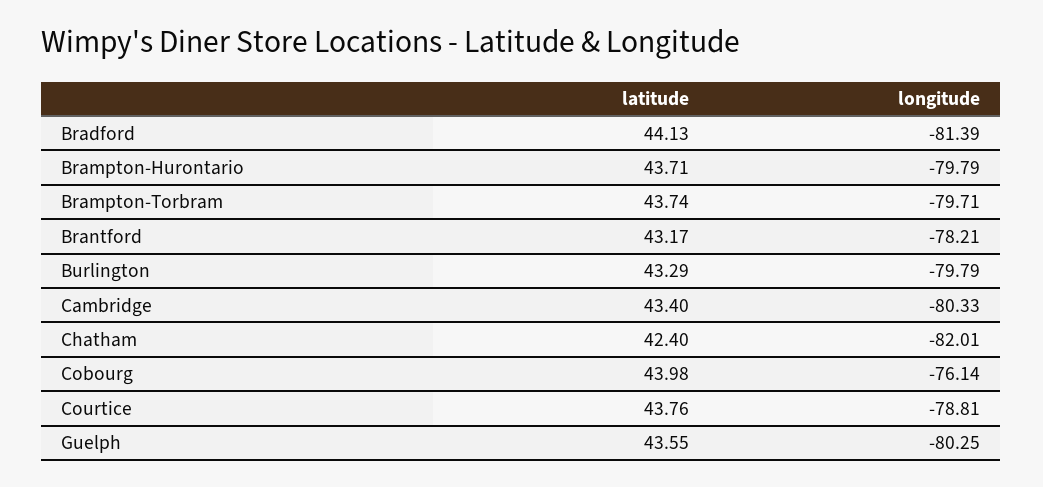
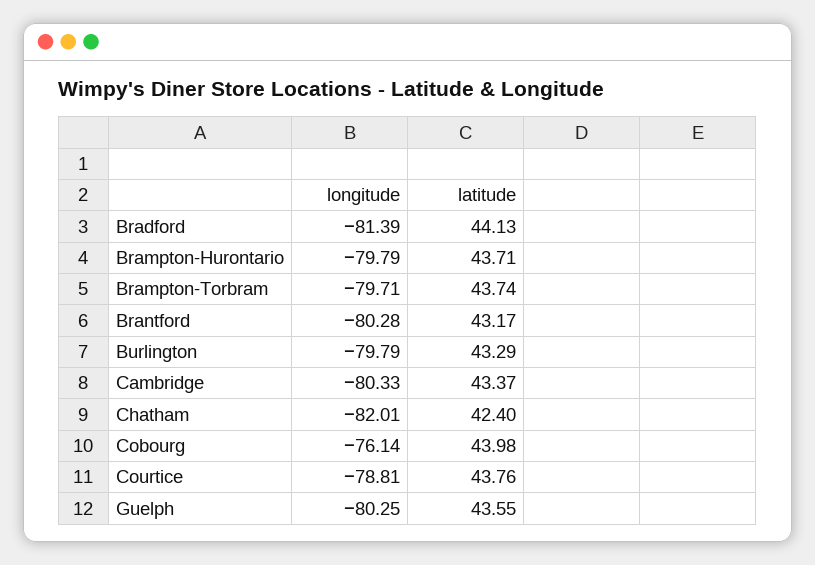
longitude, Brantford: -78.21 -> -80.28
latitude, Cambridge: 43.4 -> 43.37

